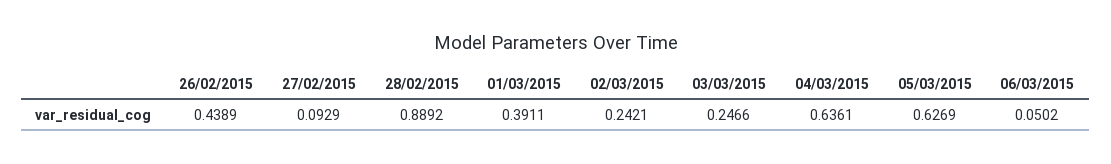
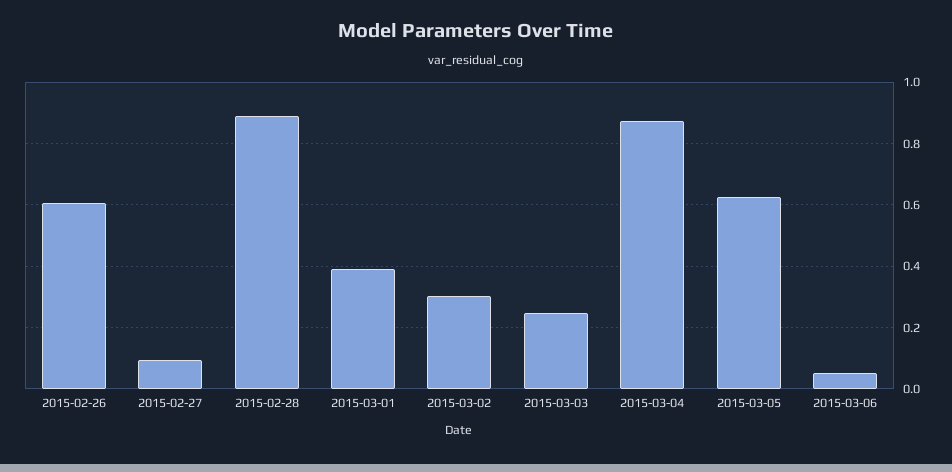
26/02/2015: 0.4389 -> 0.6
02/03/2015: 0.2421 -> 0.3
04/03/2015: 0.6361 -> 0.88

